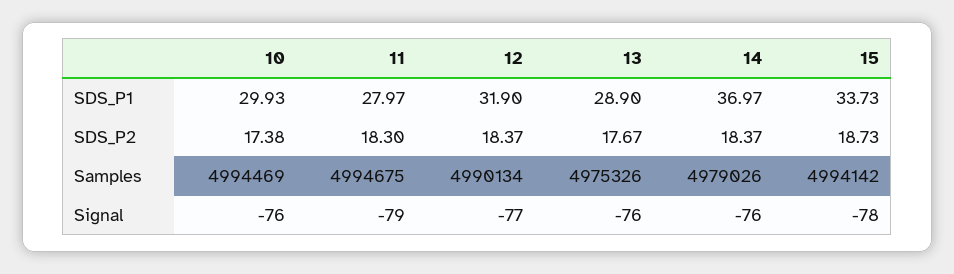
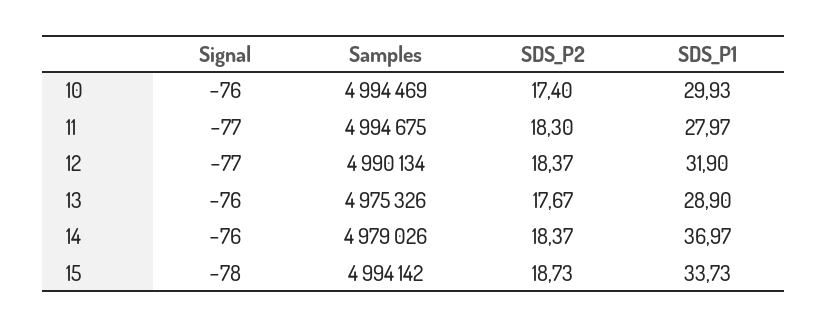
10, SDS_P2: 17.38 -> 17.4
11, Signal: -79 -> -77

